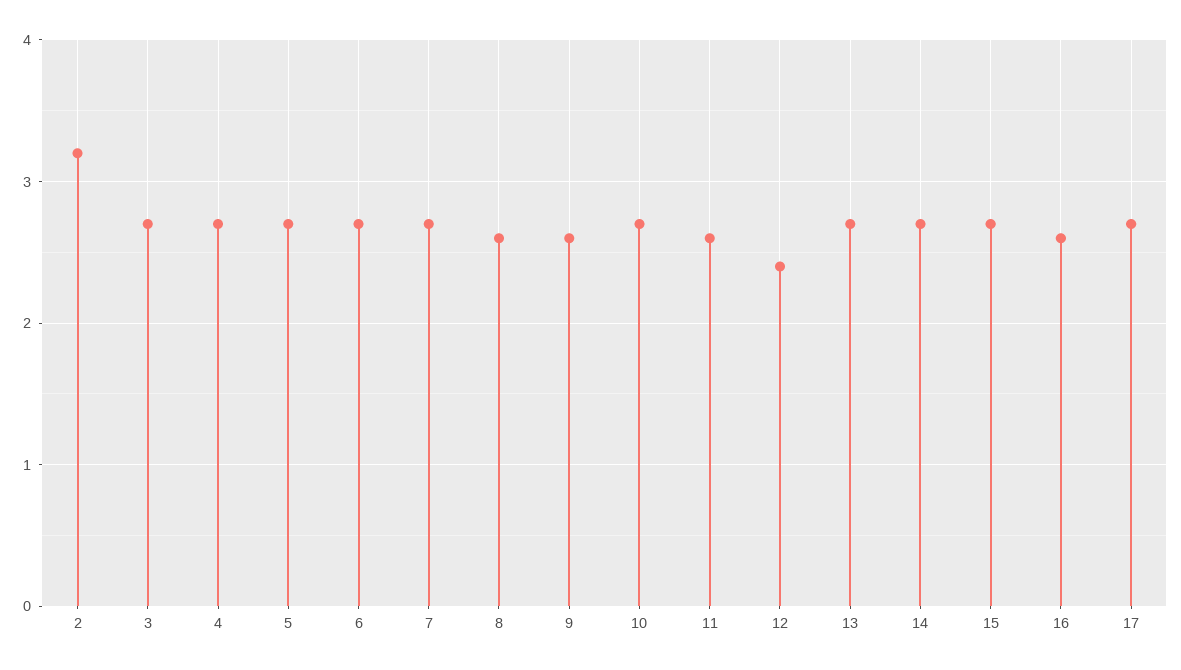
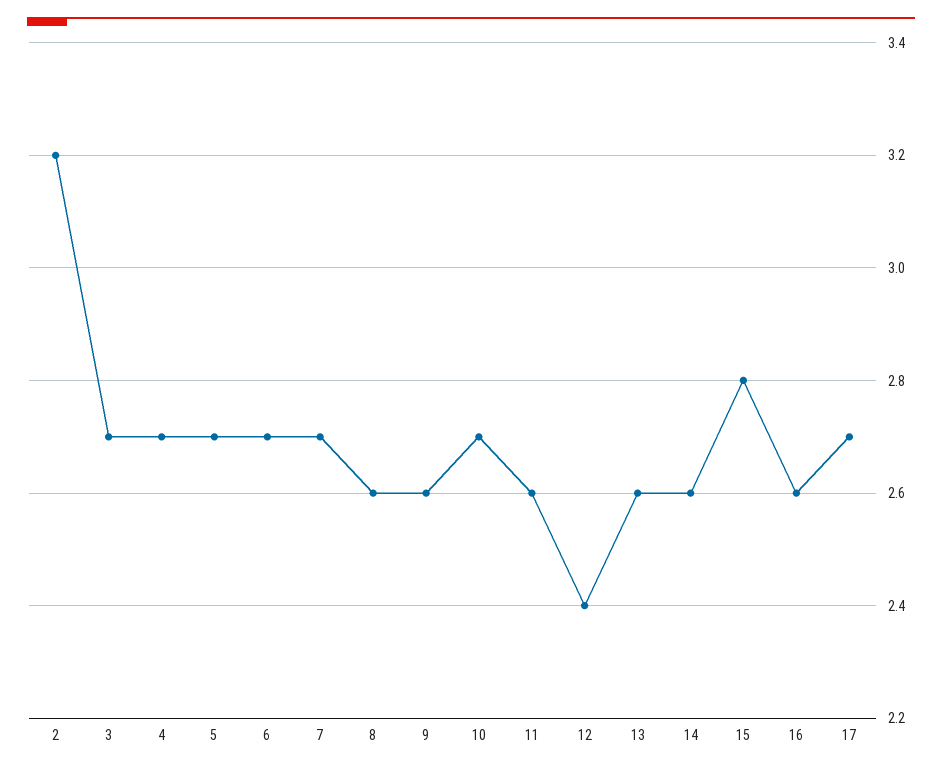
13: 2.7 -> 2.6
14: 2.7 -> 2.6
15: 2.7 -> 2.8

